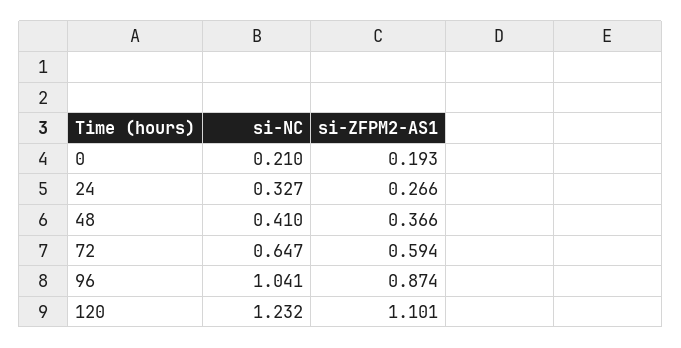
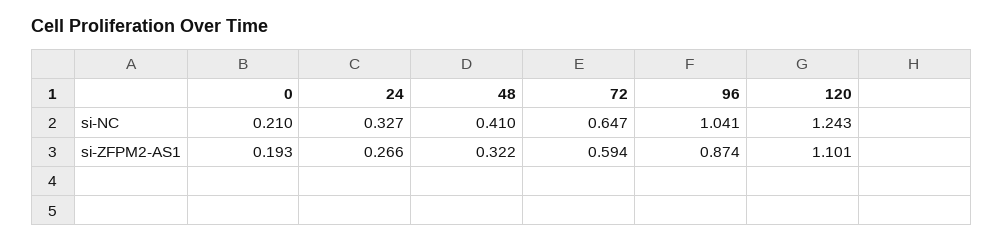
si-ZFPM2-AS1, 48: 0.366 -> 0.322
si-NC, 120: 1.232 -> 1.243

